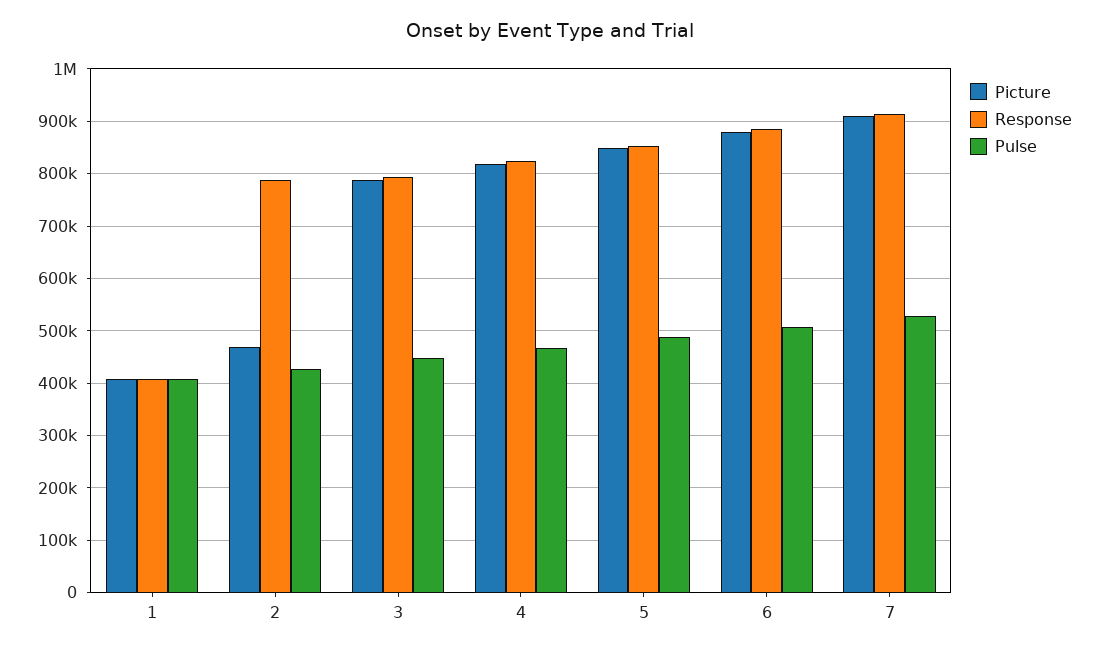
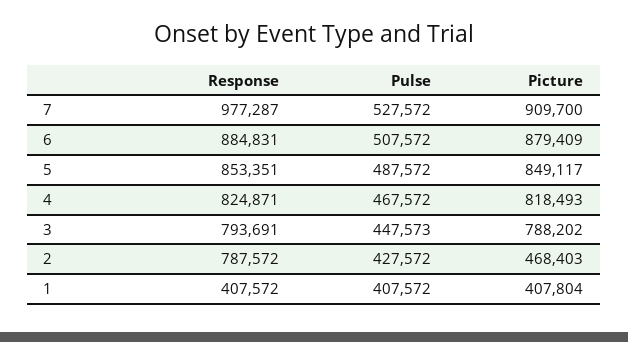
Response, 7: 920000 -> 977287

